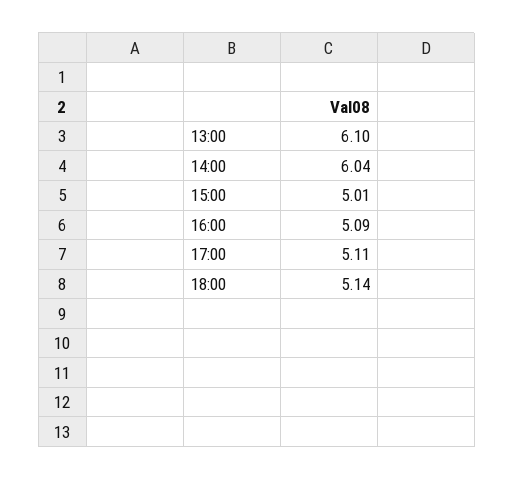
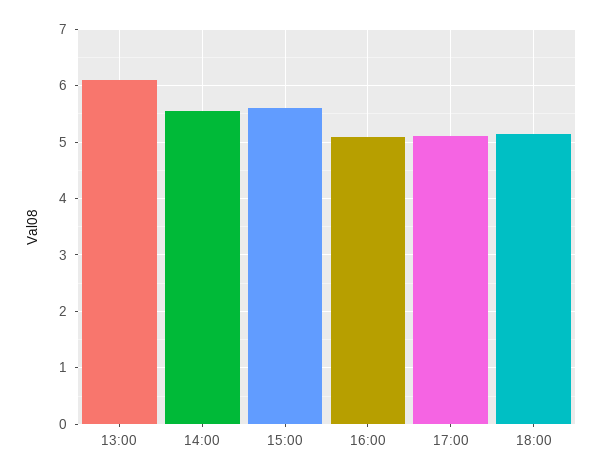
14:00: 6.04 -> 5.6
15:00: 5.01 -> 5.6

